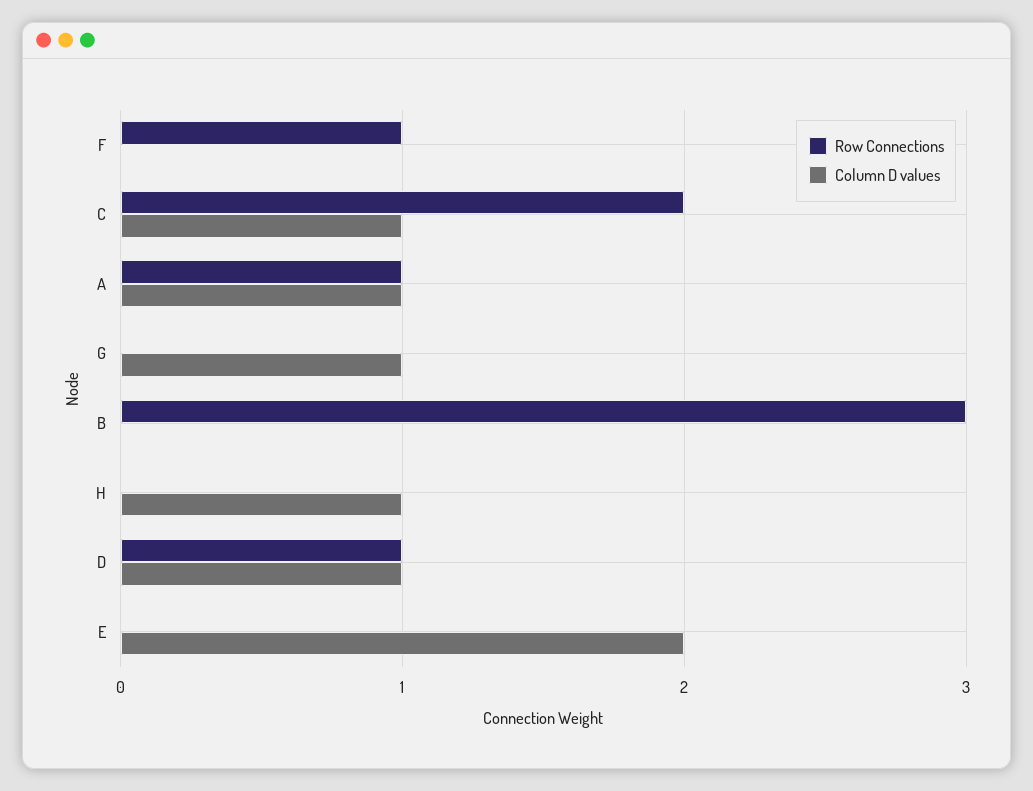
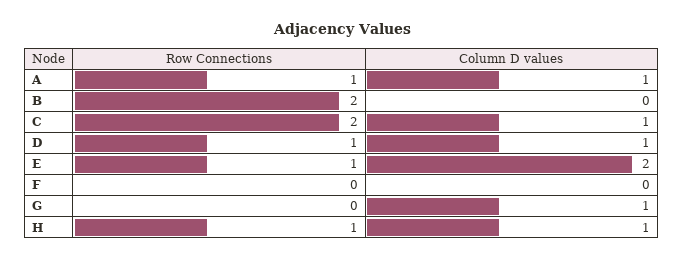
Row Connections, F: 1 -> 0
Row Connections, B: 3 -> 2
Row Connections, H: 0 -> 1
Row Connections, E: 0 -> 1

